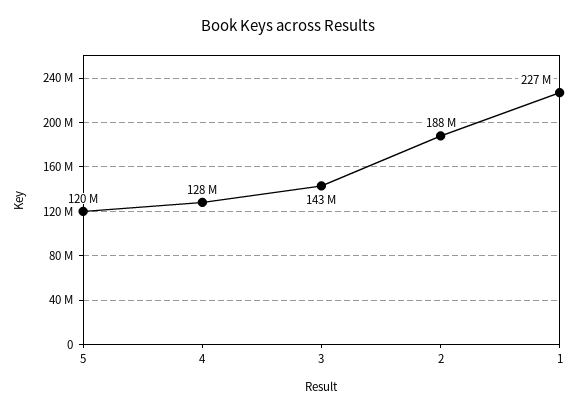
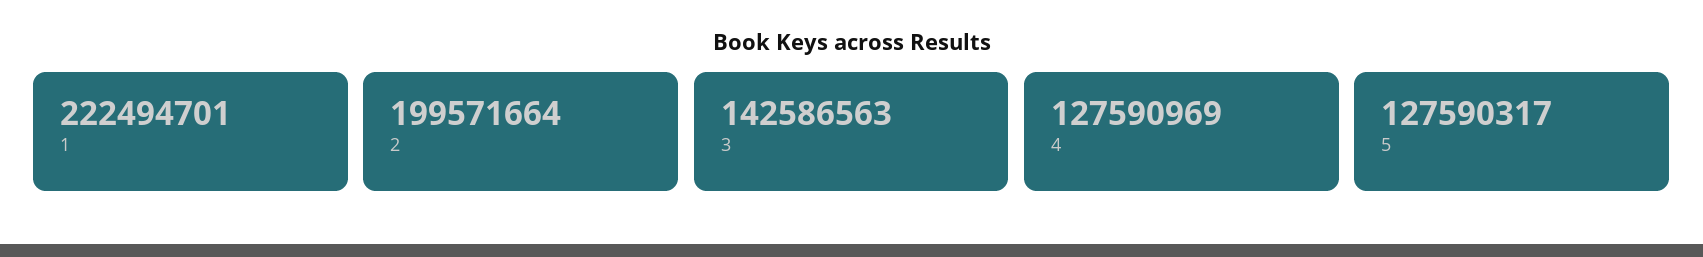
5: 120000000 -> 127590317
2: 188000000 -> 199571664
1: 227000000 -> 222494701

